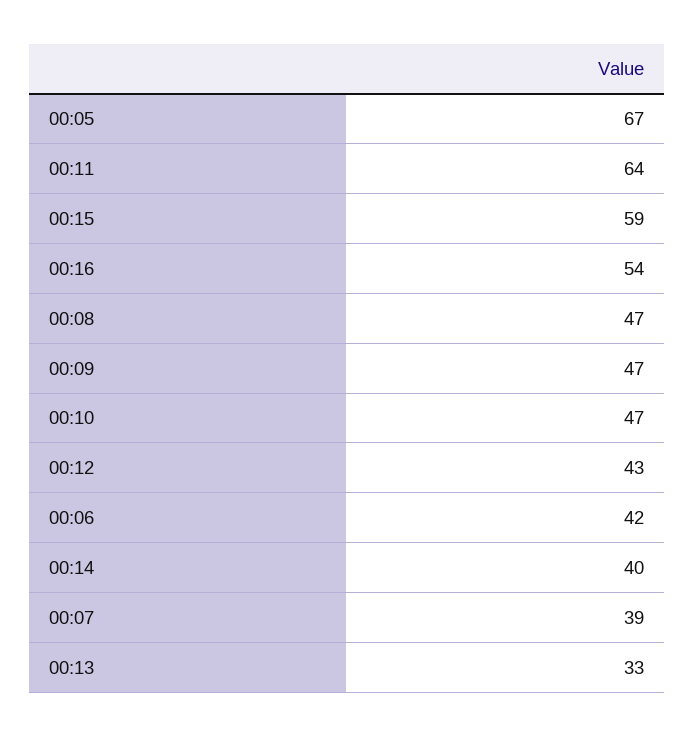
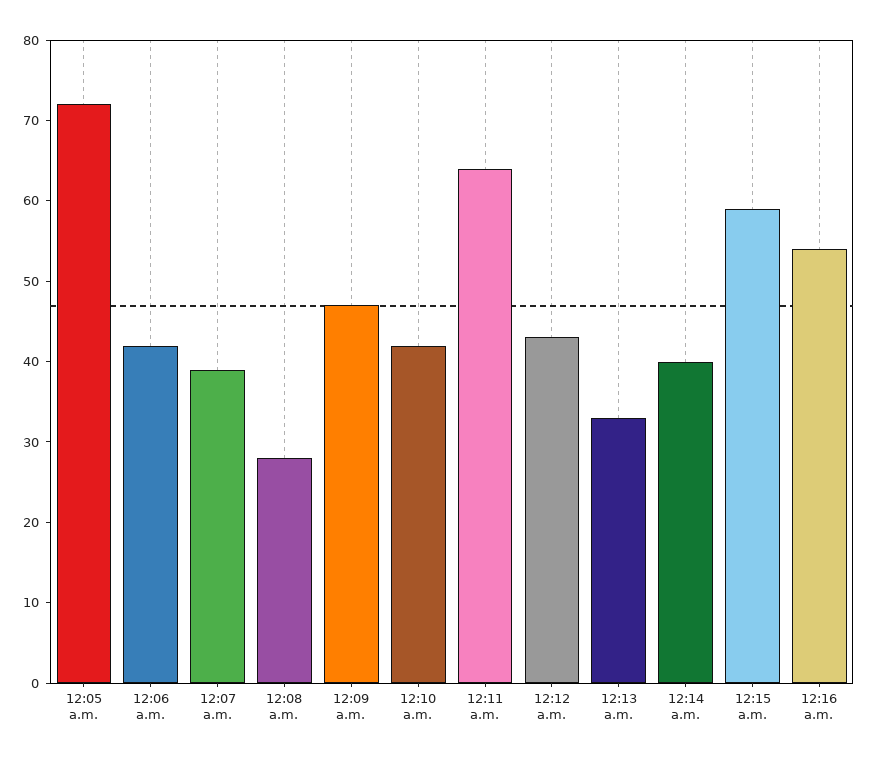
00:05: 67 -> 72
00:08: 47 -> 28
00:10: 47 -> 42

